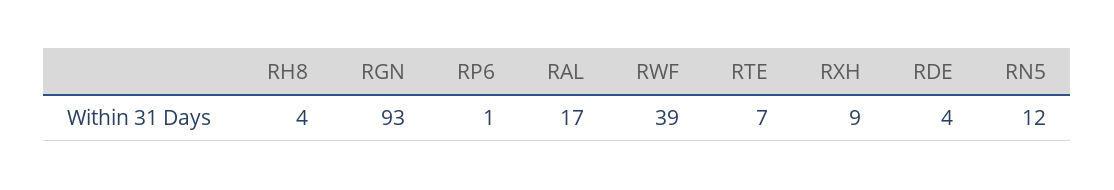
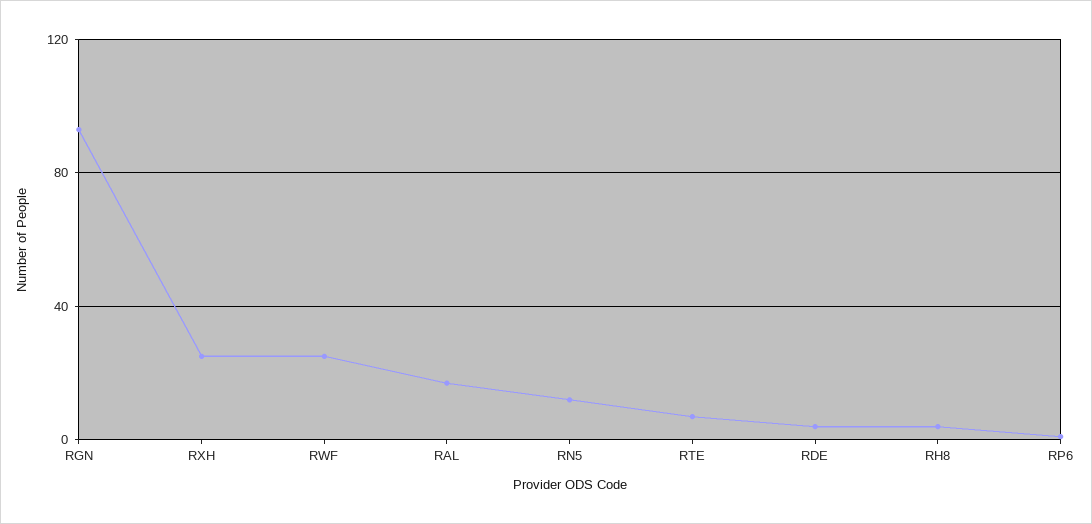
RWF: 39 -> 25
RXH: 9 -> 25

